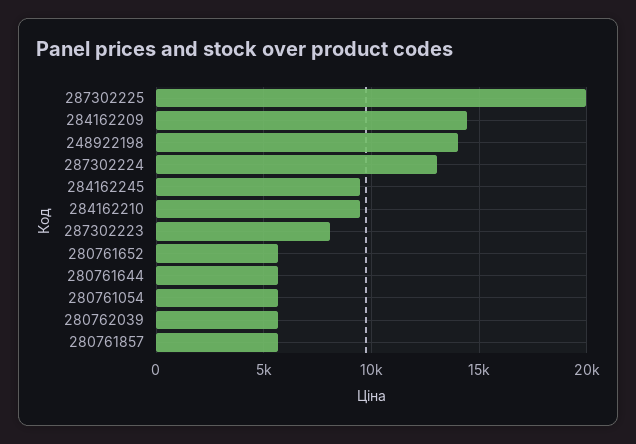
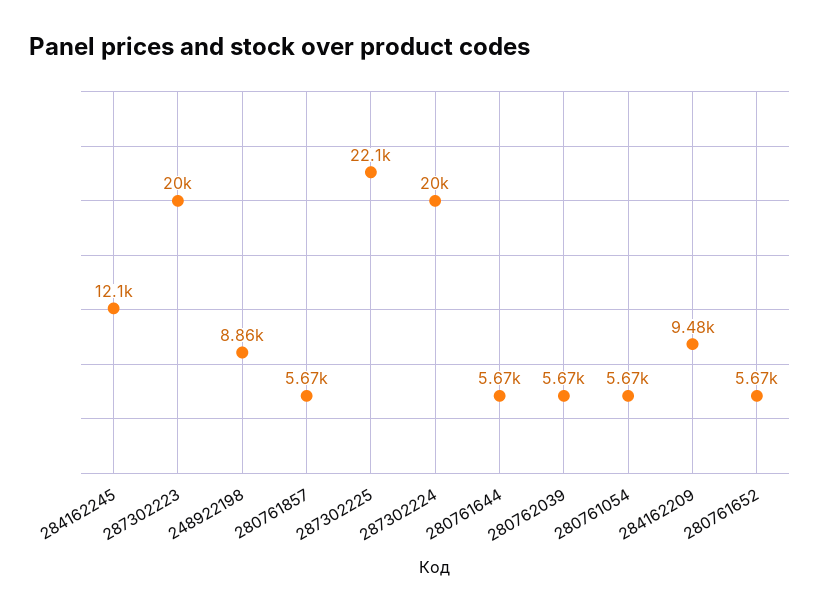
287302225: 20000 -> 22100
284162209: 14500 -> 9480
248922198: 14000 -> 8860
287302224: 13000 -> 20000
284162245: 9500 -> 12100
284162210: 9500 -> none
287302223: 8000 -> 20000

